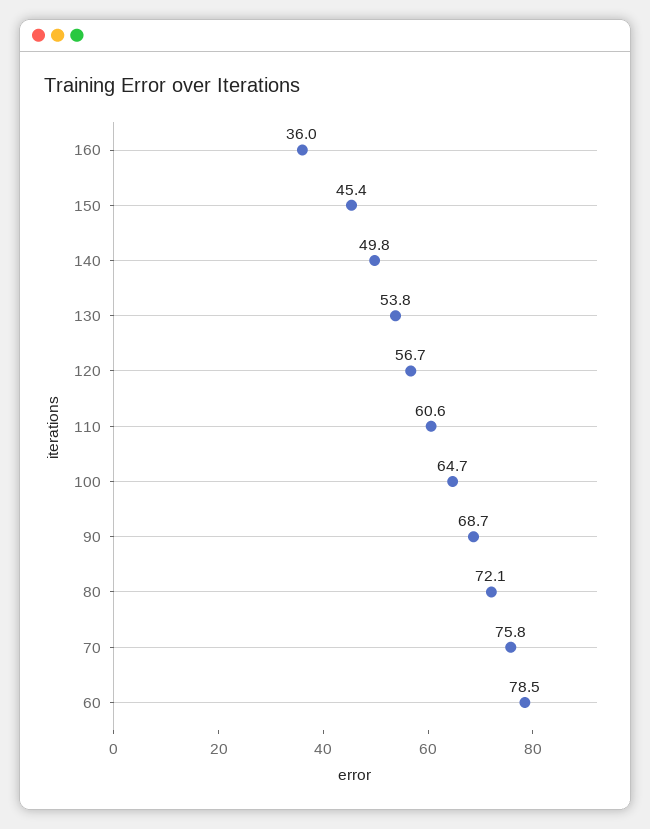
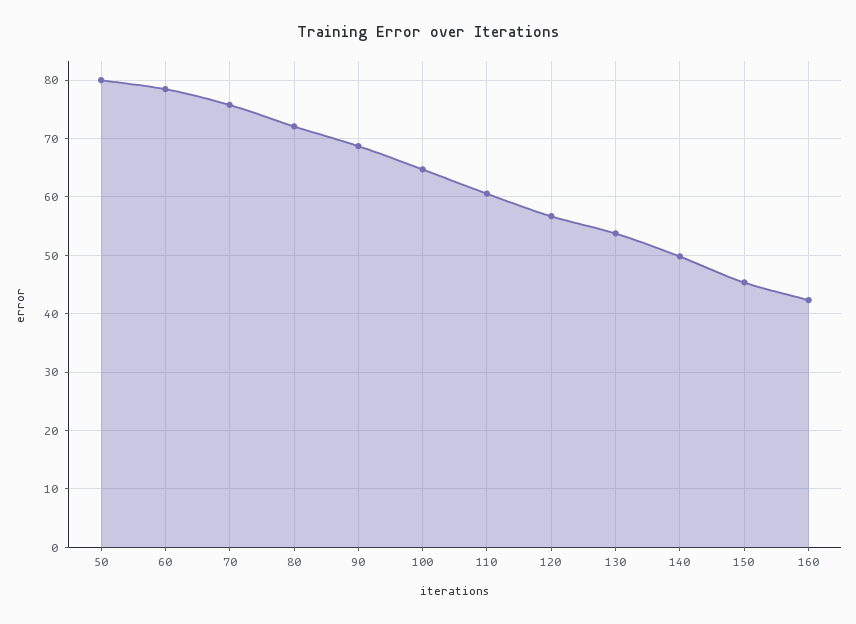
160: 36 -> 42
50: none -> 80

